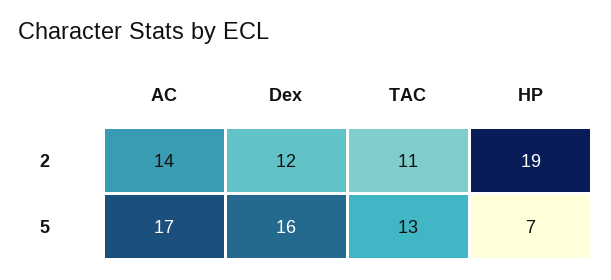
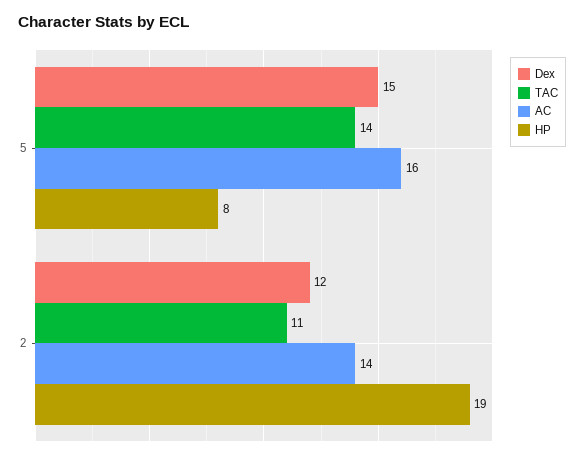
AC, 5: 17 -> 16
Dex, 5: 16 -> 15
TAC, 5: 13 -> 14
HP, 5: 7 -> 8

